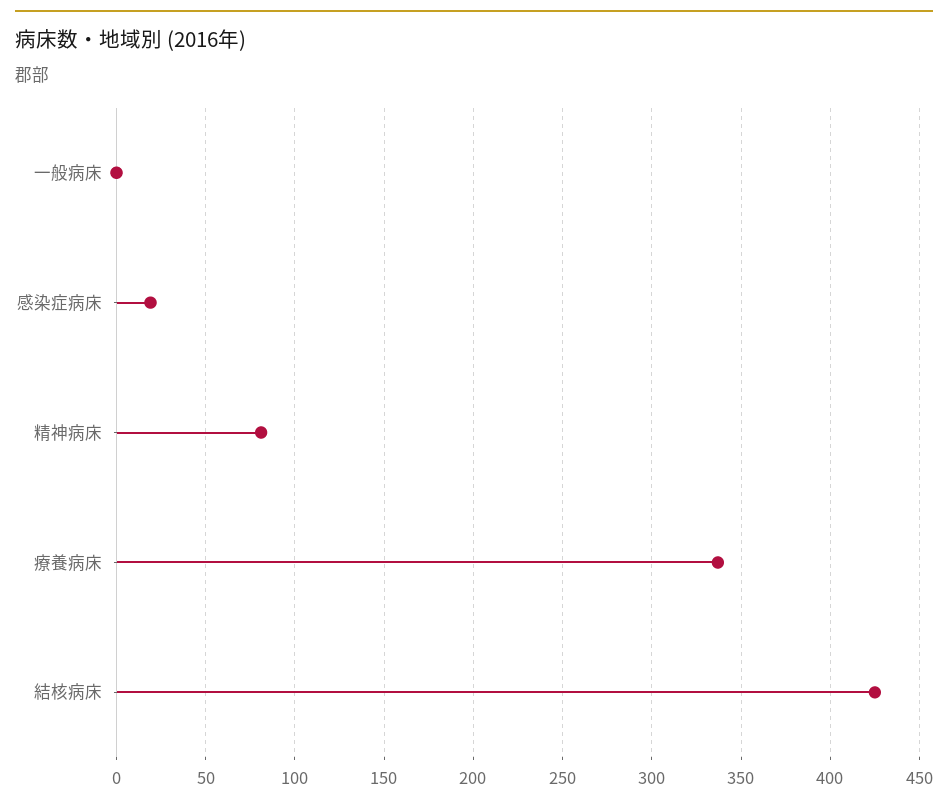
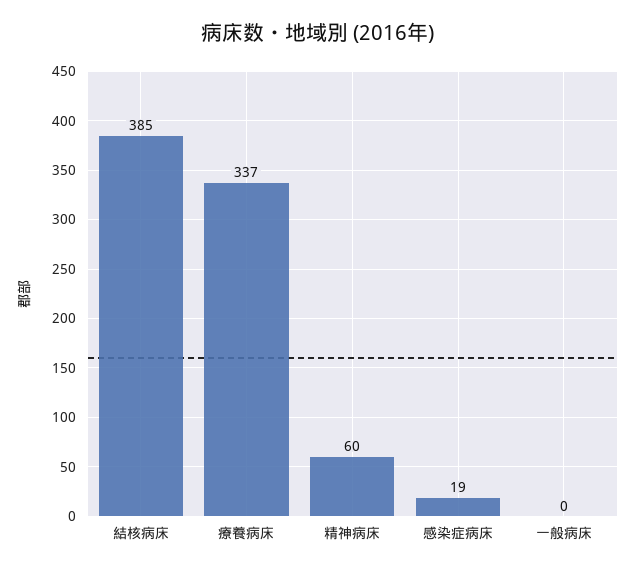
精神病床: 80 -> 60
結核病床: 425 -> 385

